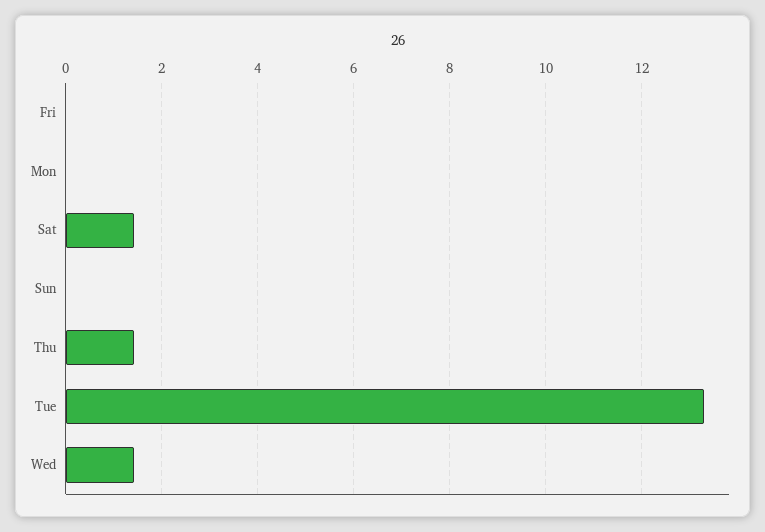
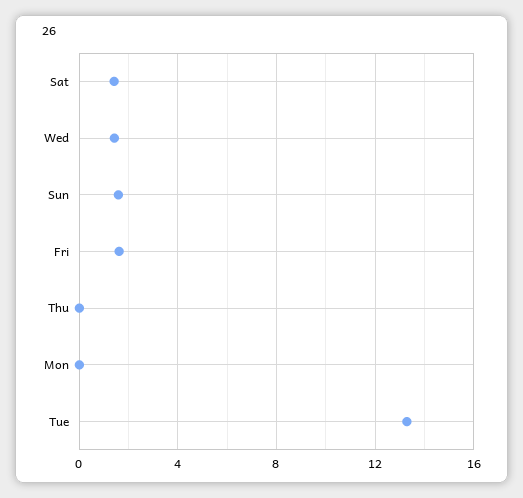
Fri: 0 -> 1.5
Sun: 0 -> 1.5
Thu: 1.4 -> 0

